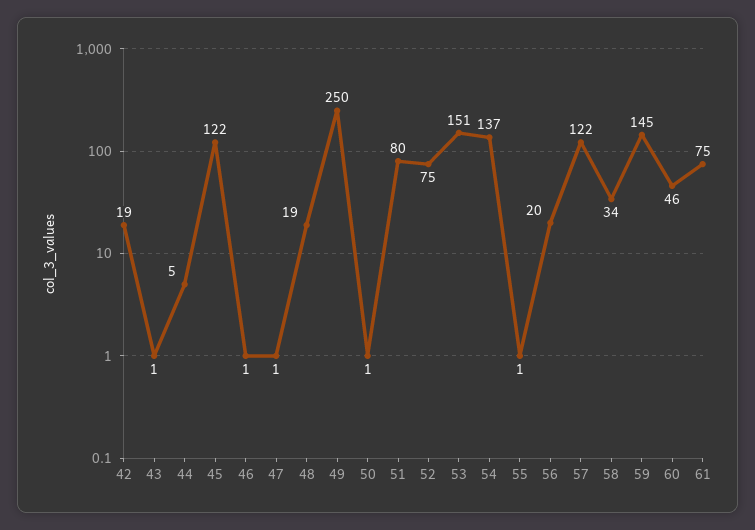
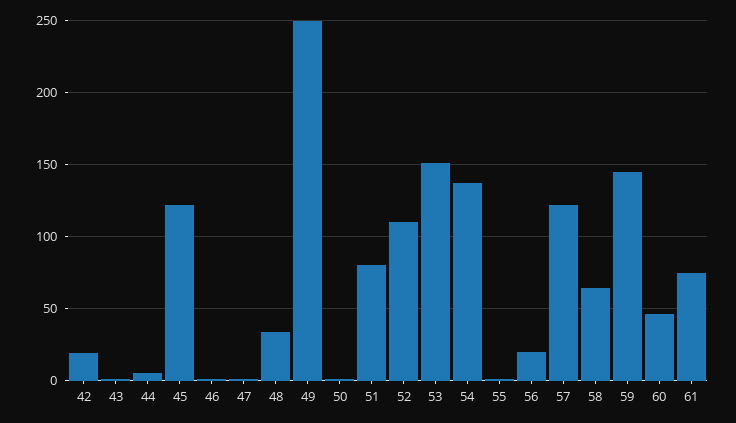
48: 19 -> 35
52: 75 -> 110
58: 34 -> 65

